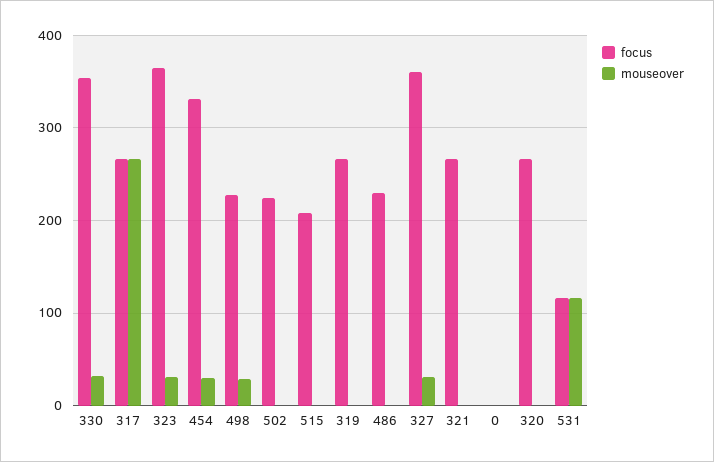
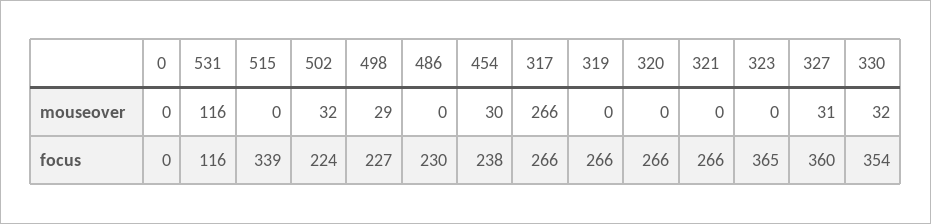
mouseover, 323: 30 -> 0
focus, 454: 330 -> 238
mouseover, 502: 0 -> 32
focus, 515: 210 -> 339

